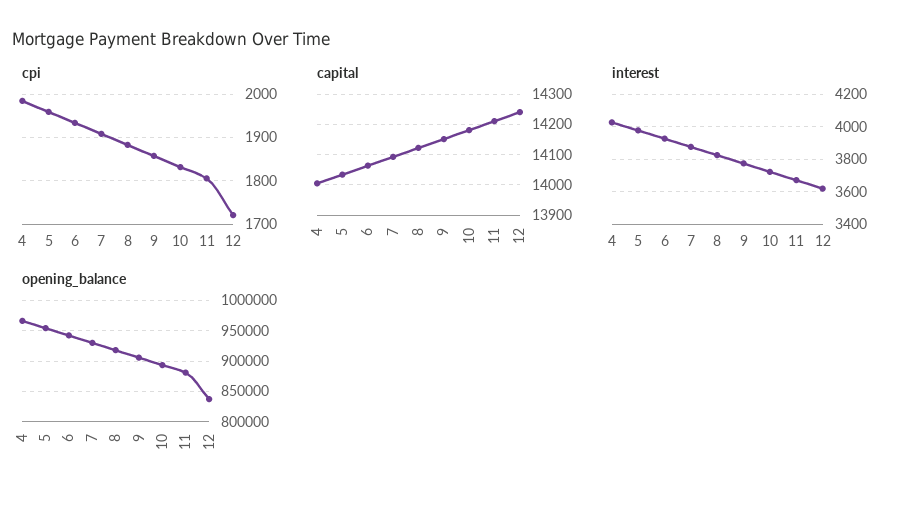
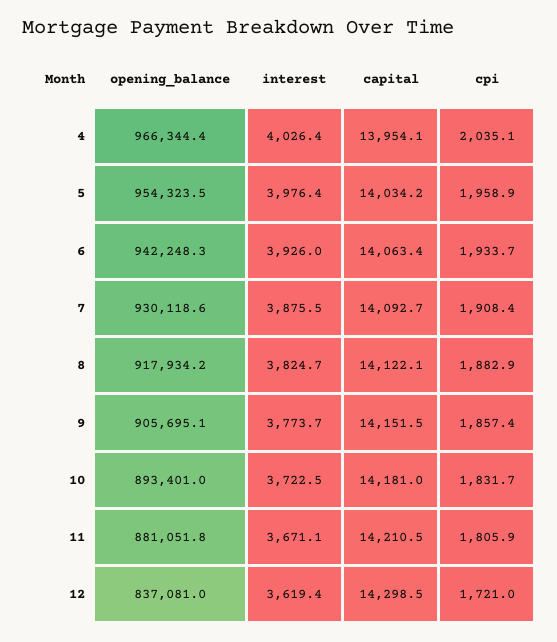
cpi, 4: 1980 -> 2035.1
capital, 4: 14000 -> 13954.1
capital, 12: 14240 -> 14298.5

